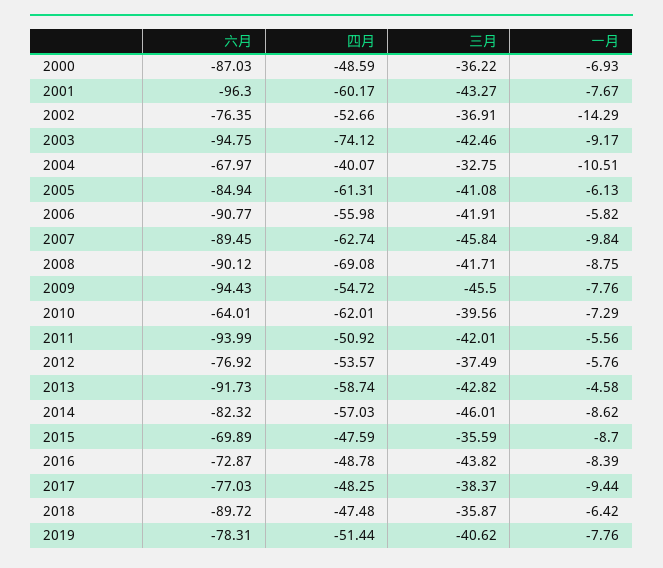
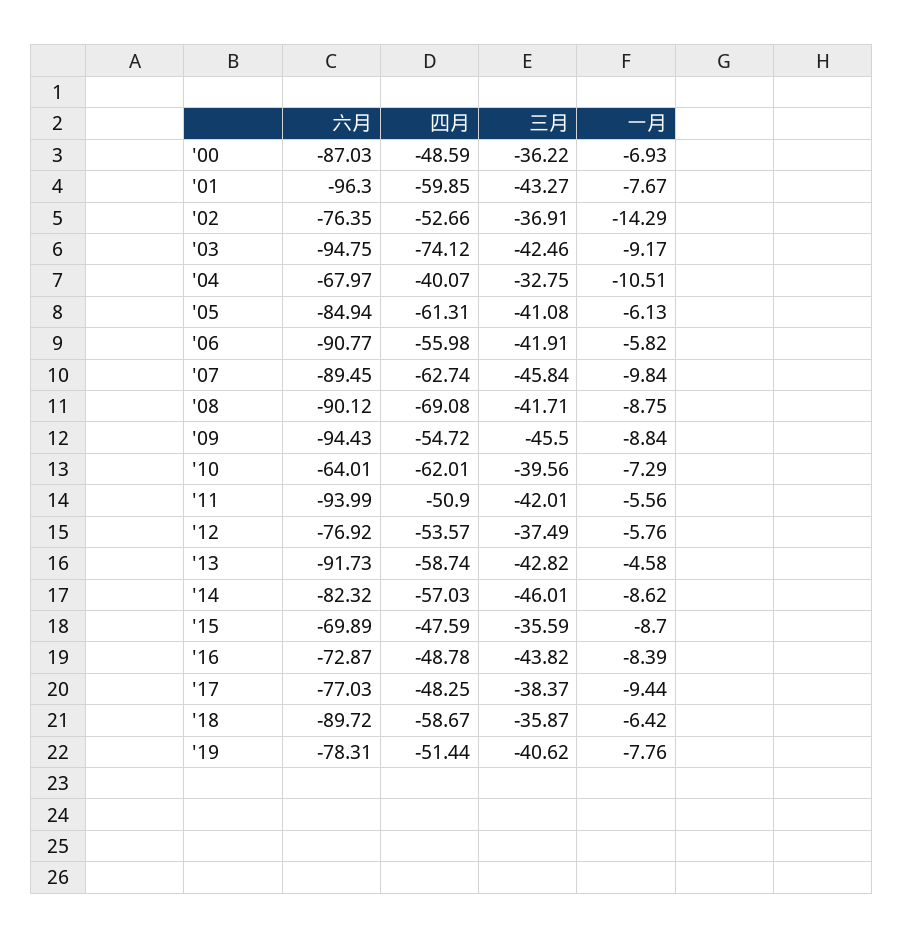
四月, 2001: -60.17 -> -59.85
一月, 2009: -7.76 -> -8.84
四月, 2011: -50.92 -> -50.9
四月, 2018: -47.48 -> -58.67

